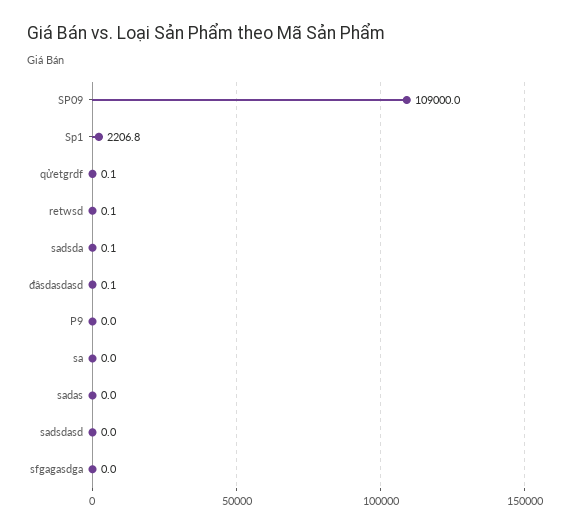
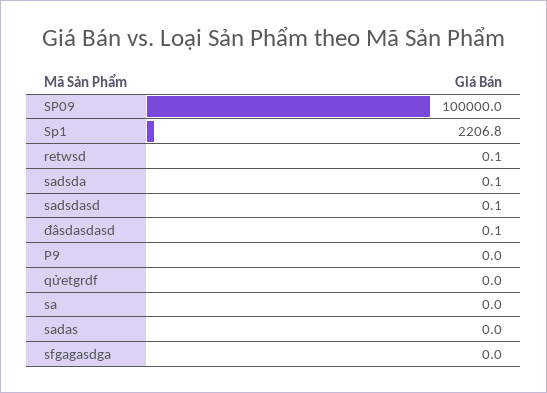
SP09: 109000 -> 100000
qửetgrdf: 0.1 -> 0
sadsdasd: 0 -> 0.1

